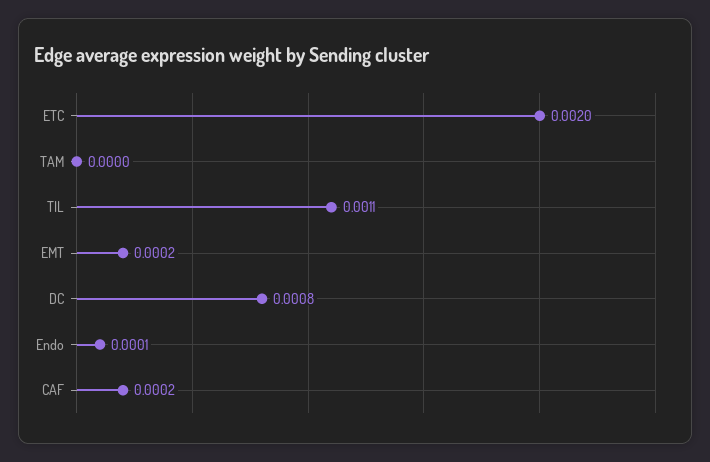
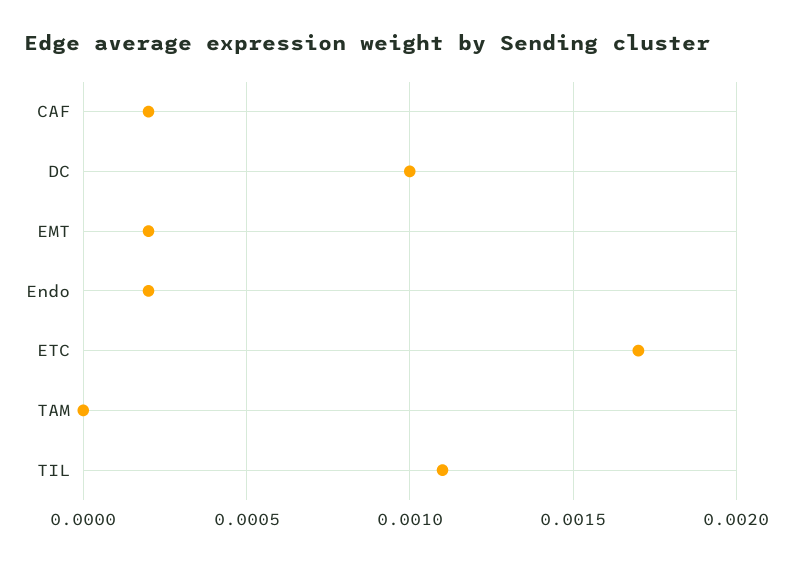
ETC: 0.002 -> 0.0017
DC: 0.0008 -> 0.001
Endo: 0.0001 -> 0.0002

